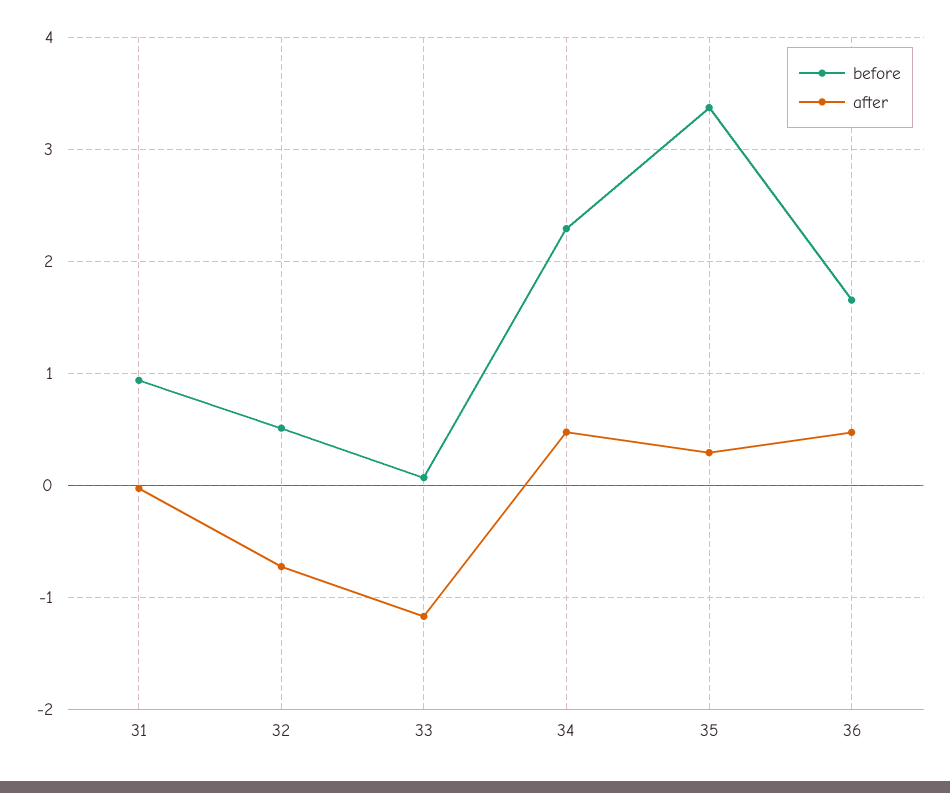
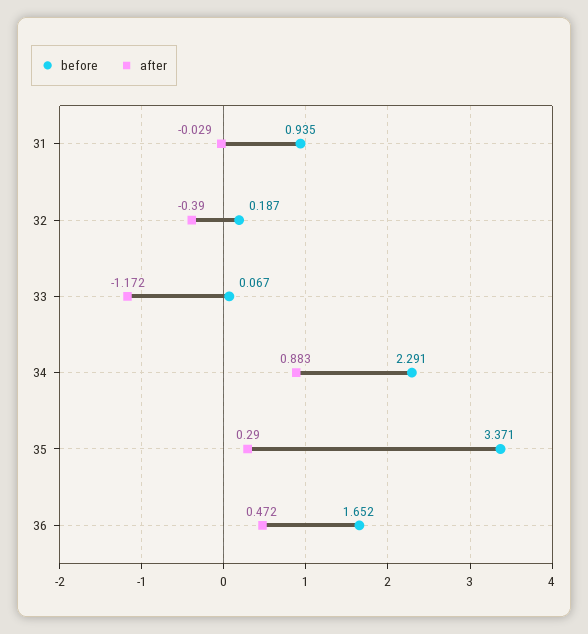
before, 32: 0.5 -> 0.187
after, 32: -0.7 -> -0.39
after, 34: 0.5 -> 0.883

